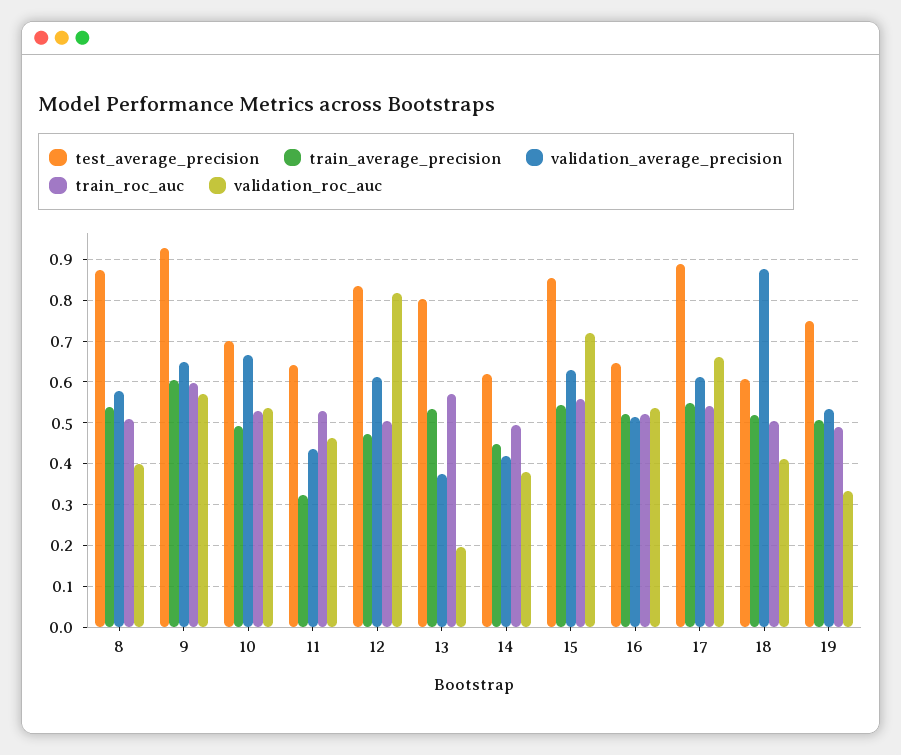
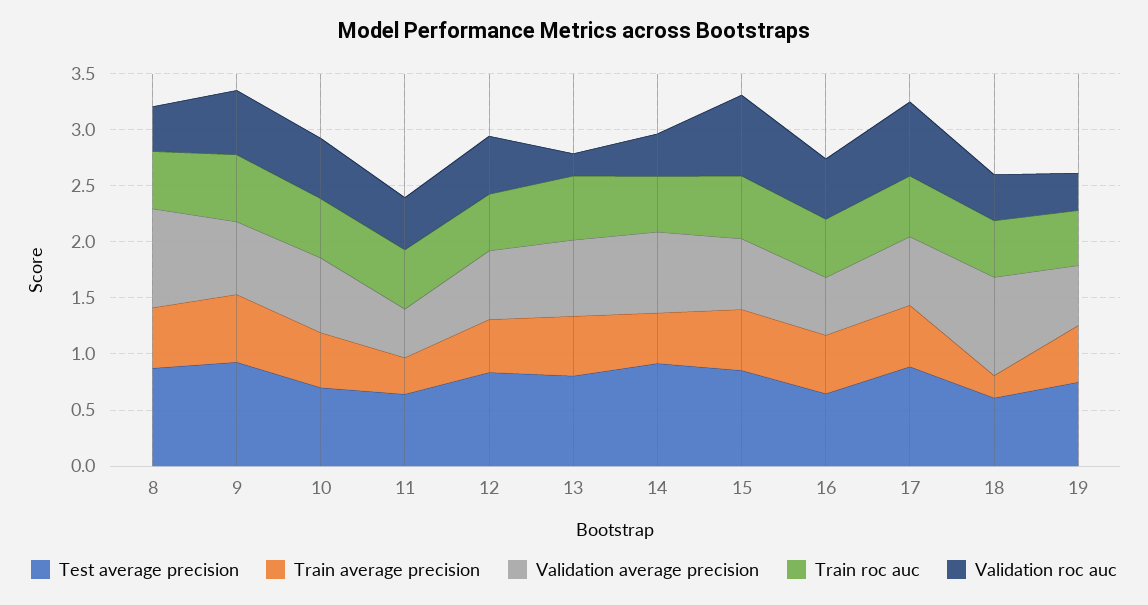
validation_average_precision, 8: 0.58 -> 0.9
validation_roc_auc, 12: 0.82 -> 0.5
validation_average_precision, 13: 0.38 -> 0.7
test_average_precision, 14: 0.62 -> 0.9
validation_average_precision, 14: 0.42 -> 0.7
train_average_precision, 18: 0.52 -> 0.2

